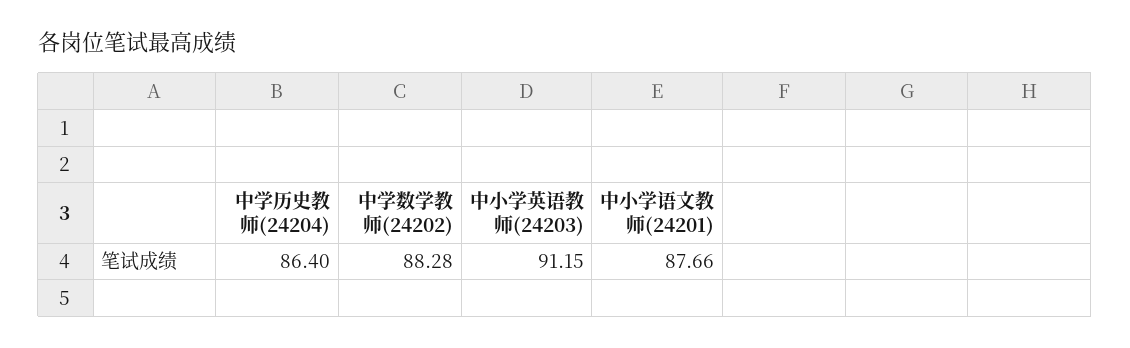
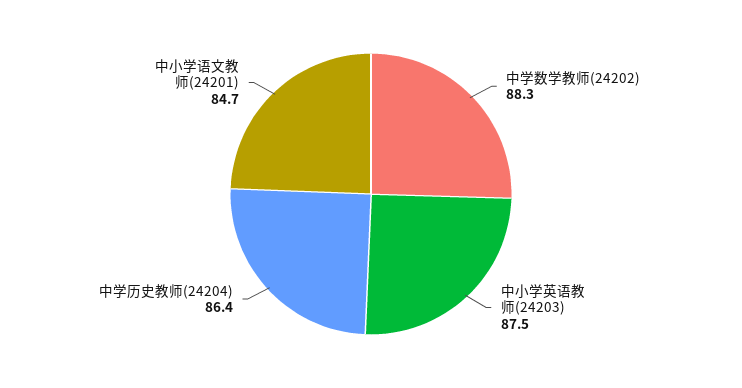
中小学英语教师(24203): 91.15 -> 87.5
中小学语文教师(24201): 87.66 -> 84.7

